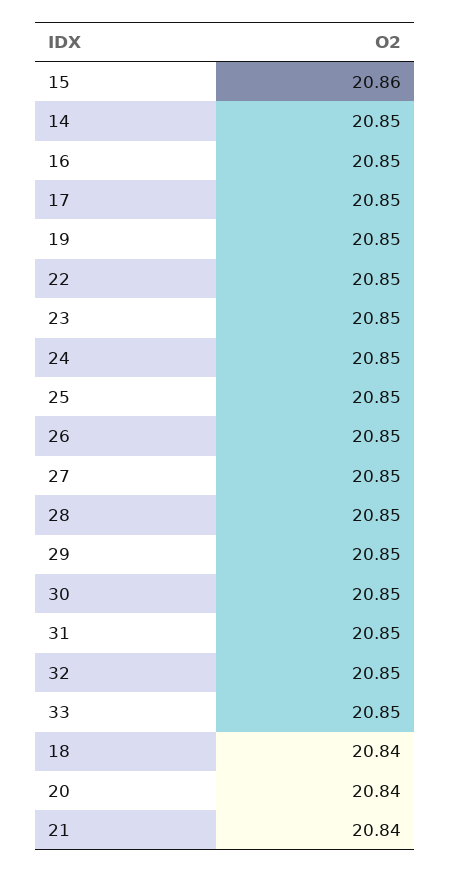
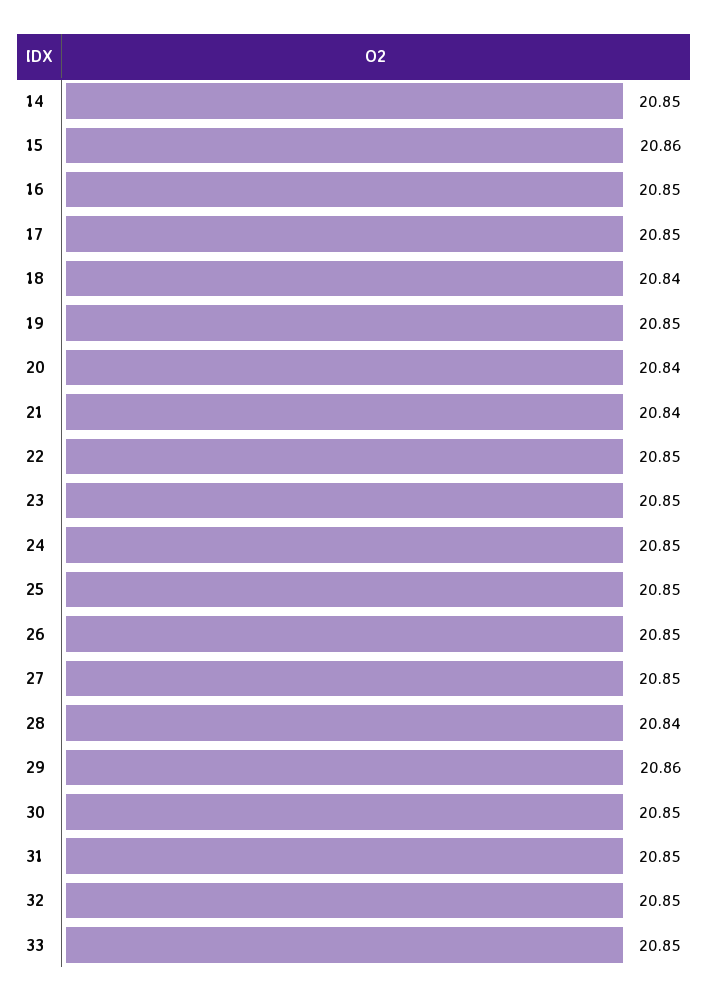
28: 20.85 -> 20.84
29: 20.85 -> 20.86

